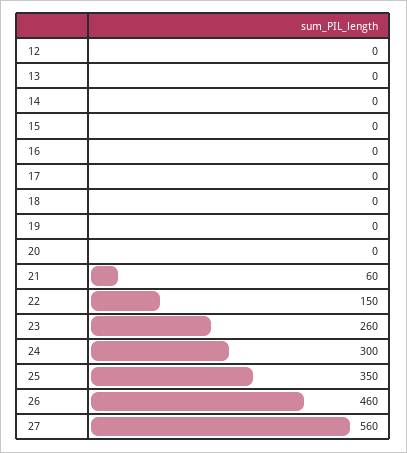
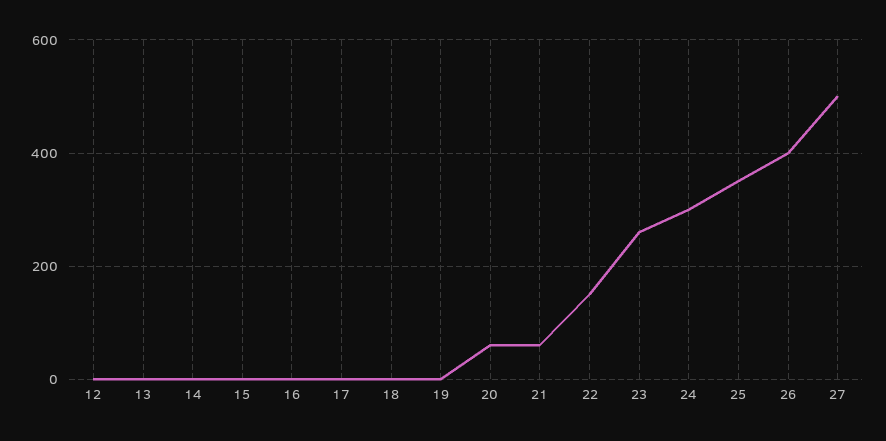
20: 0 -> 60
26: 460 -> 400
27: 560 -> 500

